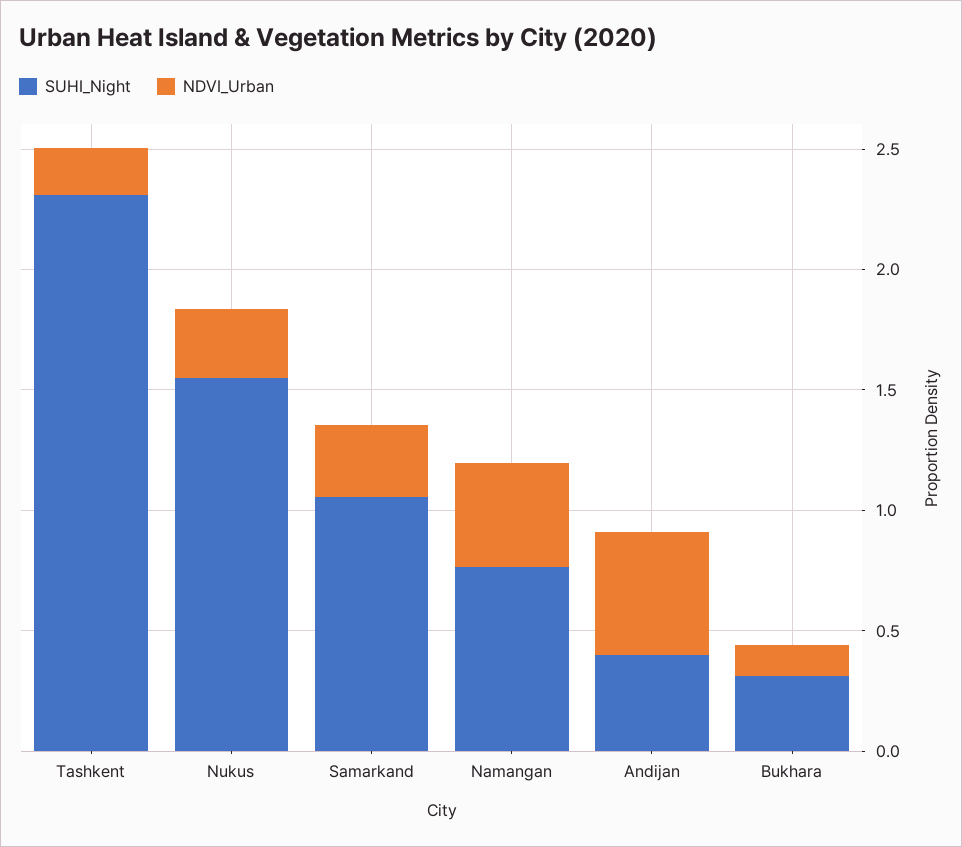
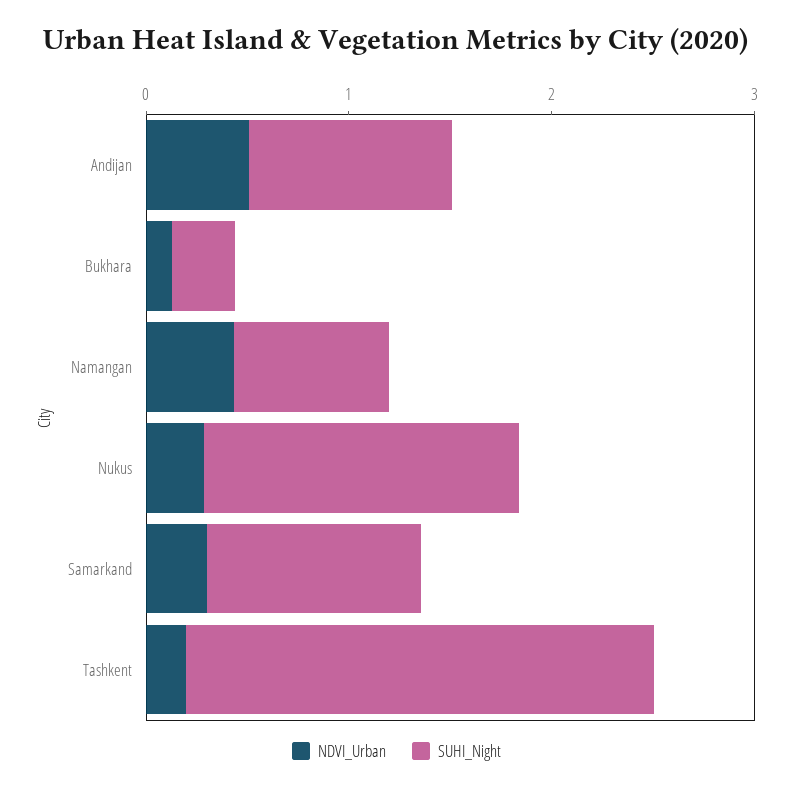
SUHI_Night, Andijan: 0.4 -> 1

